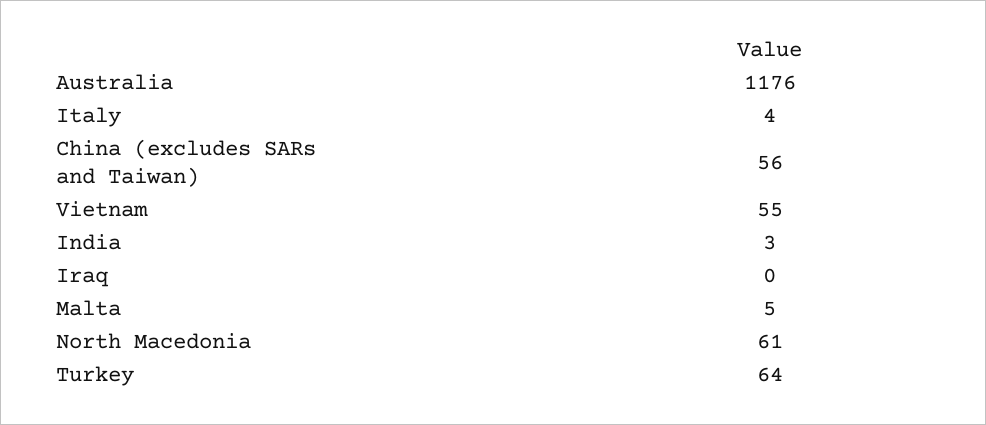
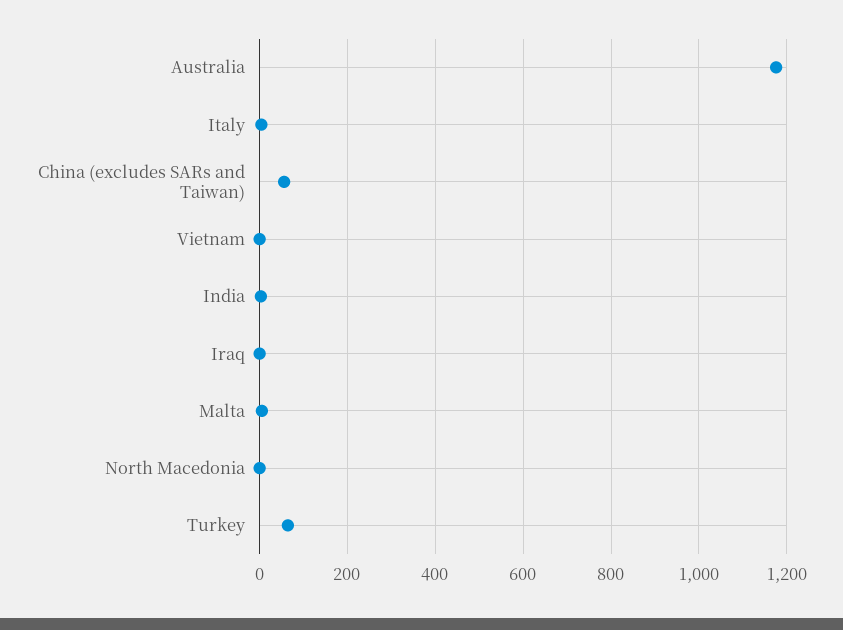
Vietnam: 55 -> 0
North Macedonia: 61 -> 0

